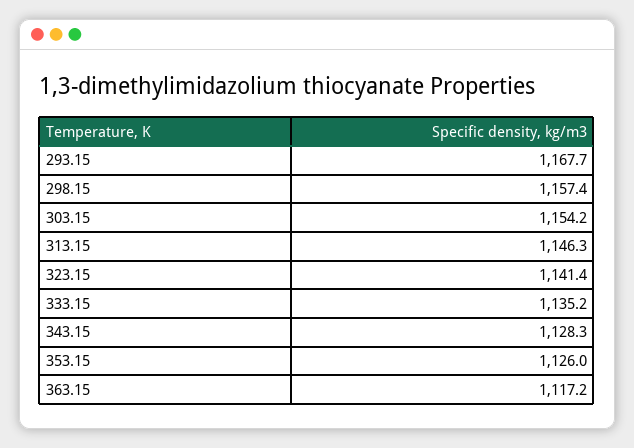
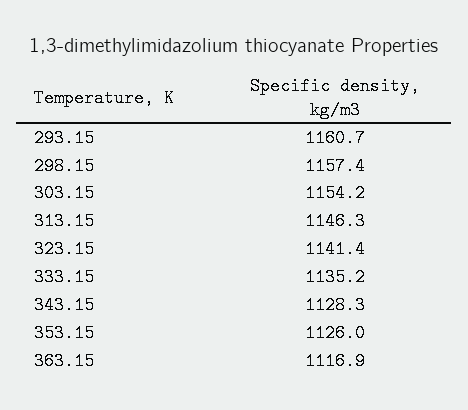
293.15: 1167.7 -> 1160.7
363.15: 1117.2 -> 1116.9

